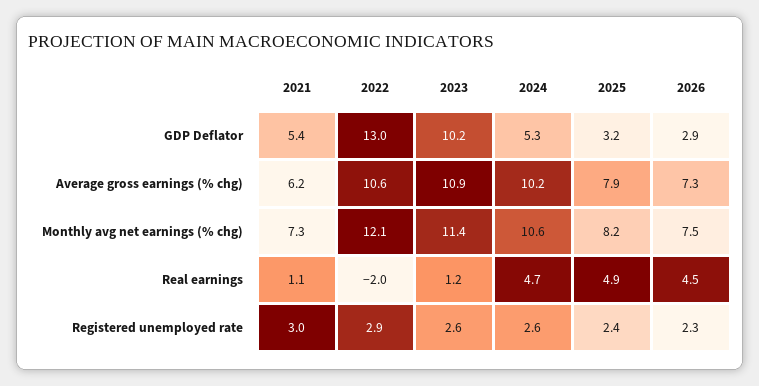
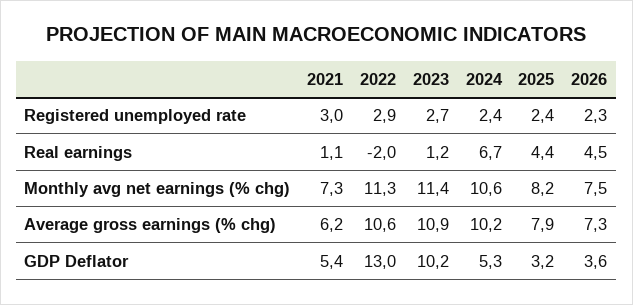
2026, GDP Deflator: 2.9 -> 3.6
2022, Monthly avg net earnings (% chg): 12.1 -> 11.3
2024, Real earnings: 4.7 -> 6.7
2025, Real earnings: 4.9 -> 4.4
2023, Registered unemployed rate: 2.6 -> 2.7
2024, Registered unemployed rate: 2.6 -> 2.4

